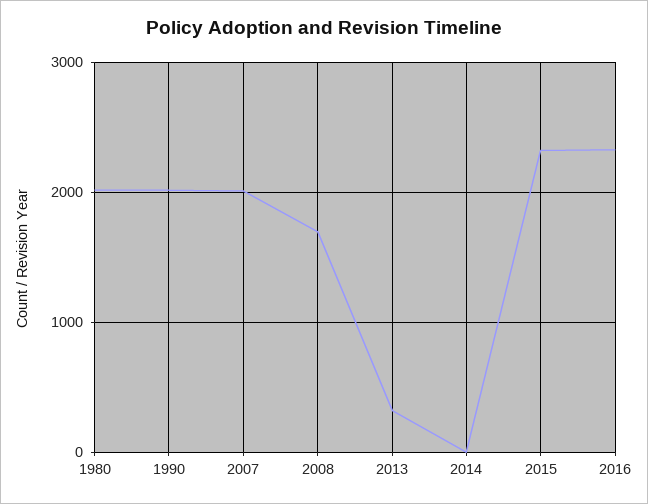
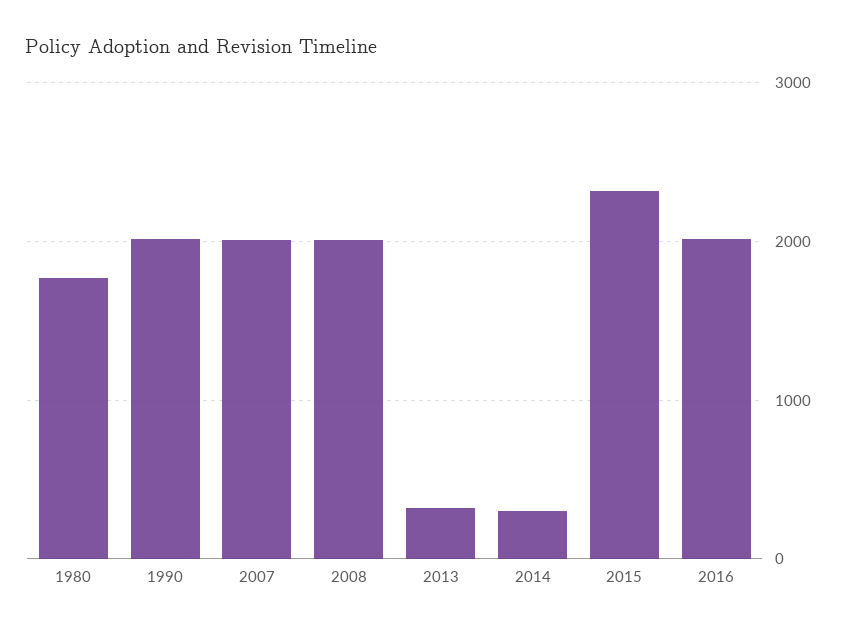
1980: 2000 -> 1800
2008: 1700 -> 2000
2014: 0 -> 300
2016: 2300 -> 2000

